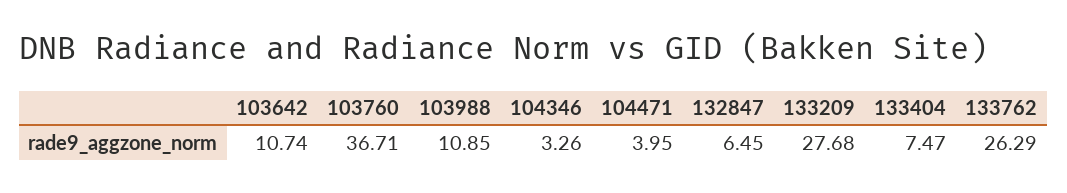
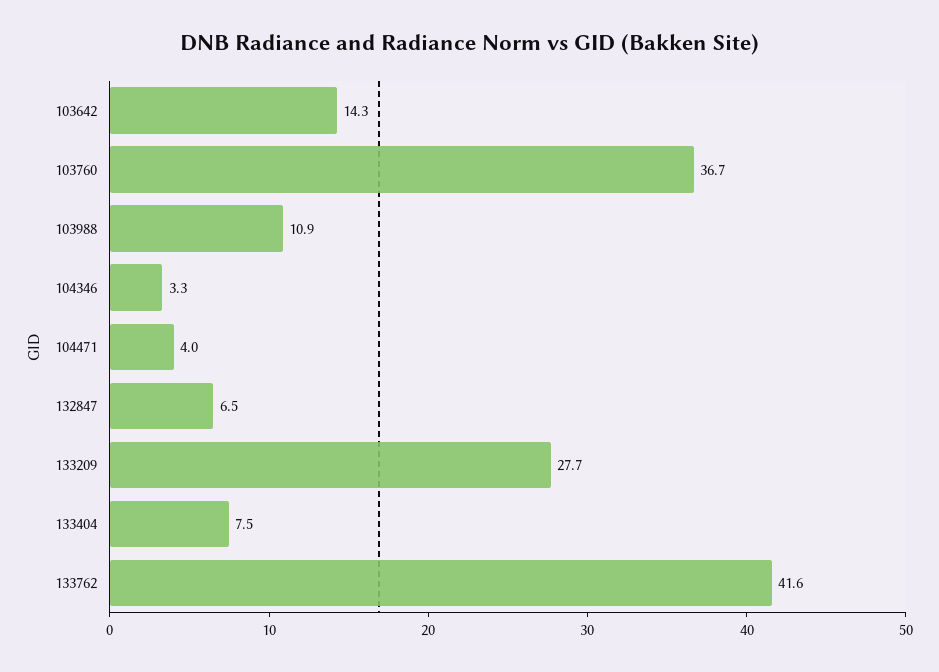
103642: 10.74 -> 14.3
133762: 26.29 -> 41.6

